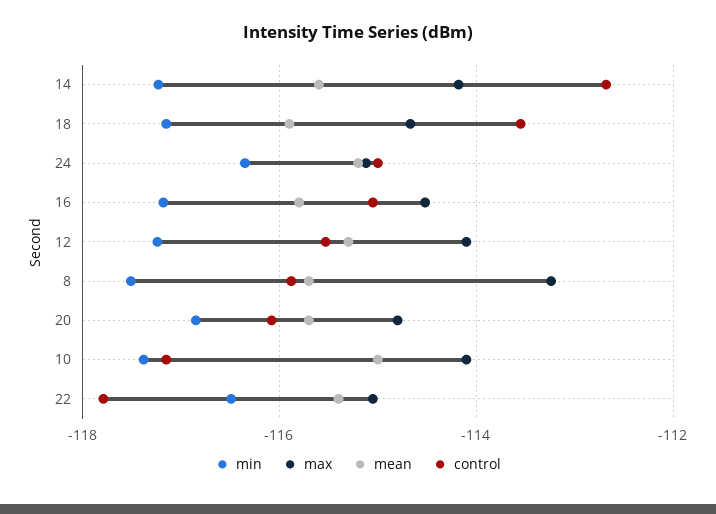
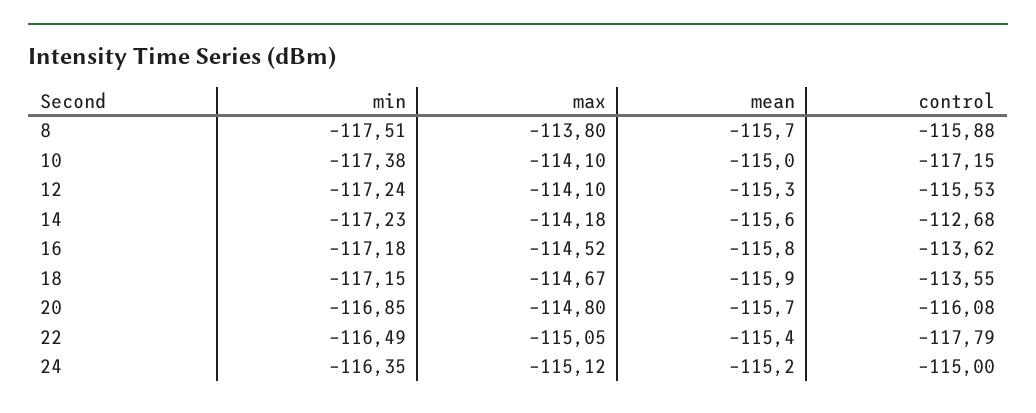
control, 16: -115 -> -113.62
max, 8: -113.2 -> -113.8

